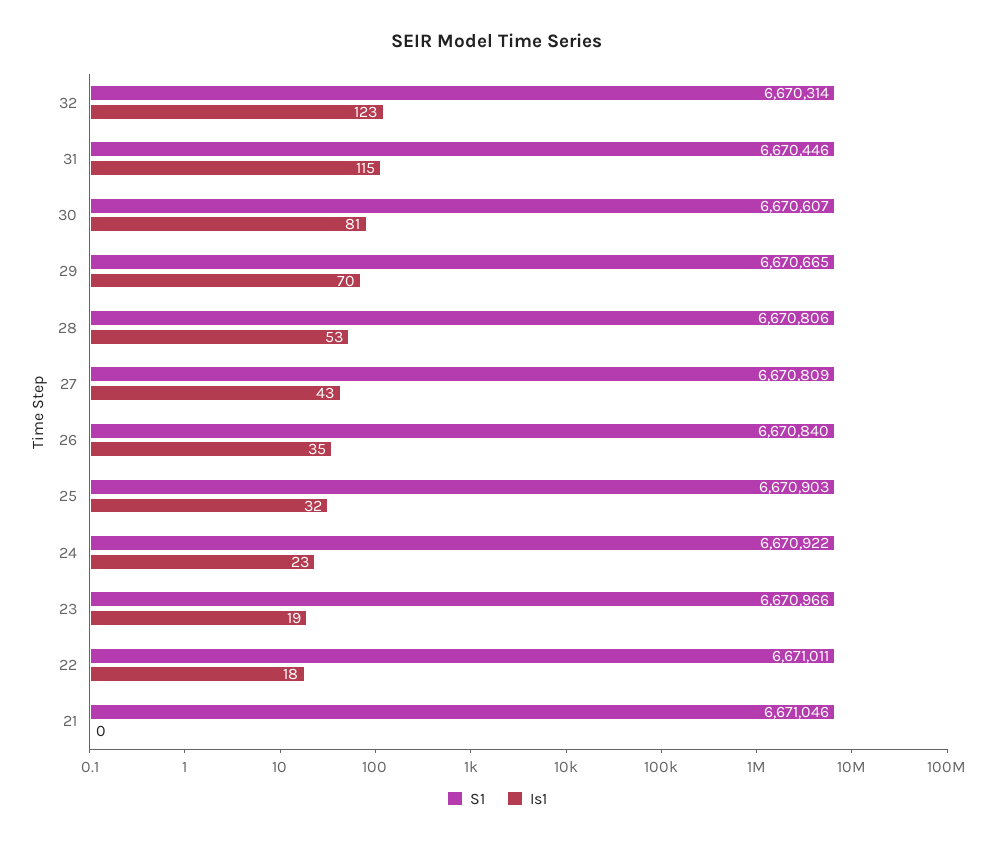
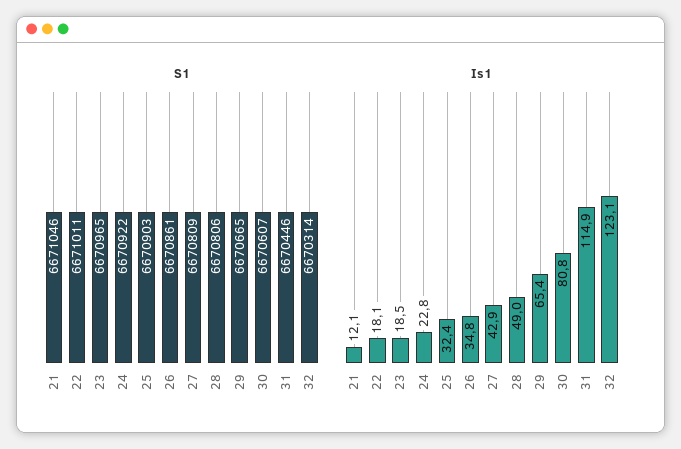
Is1, 29: 70 -> 65.4
Is1, 28: 53 -> 49
S1, 26: 6670840 -> 6670861
S1, 23: 6670966 -> 6670965
Is1, 21: 0 -> 12.1

